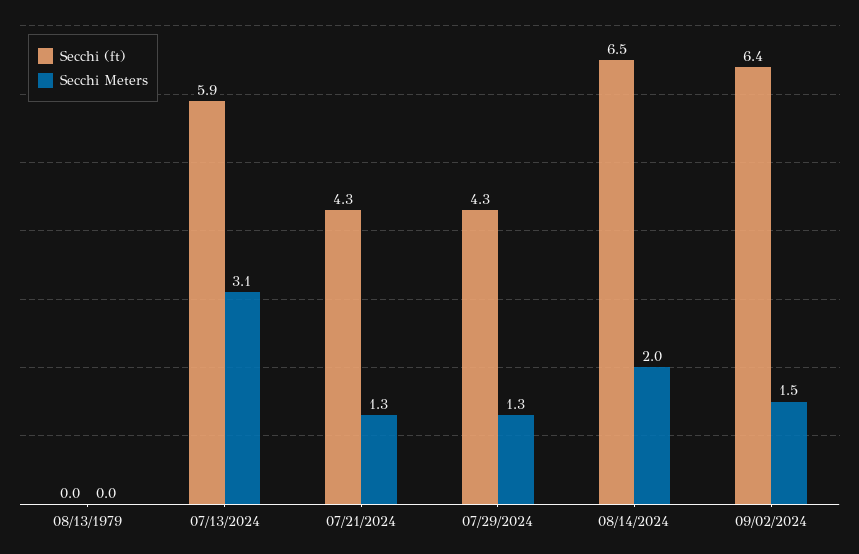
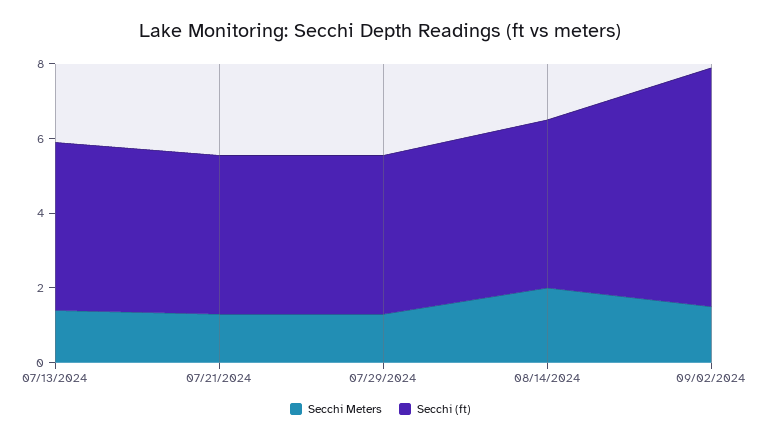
Secchi (ft), 08/13/1979: 0 -> none
Secchi Meters, 08/13/1979: 0 -> none
Secchi (ft), 07/13/2024: 5.9 -> 4.5
Secchi Meters, 07/13/2024: 3.1 -> 1.5
Secchi (ft), 08/14/2024: 6.5 -> 4.5

